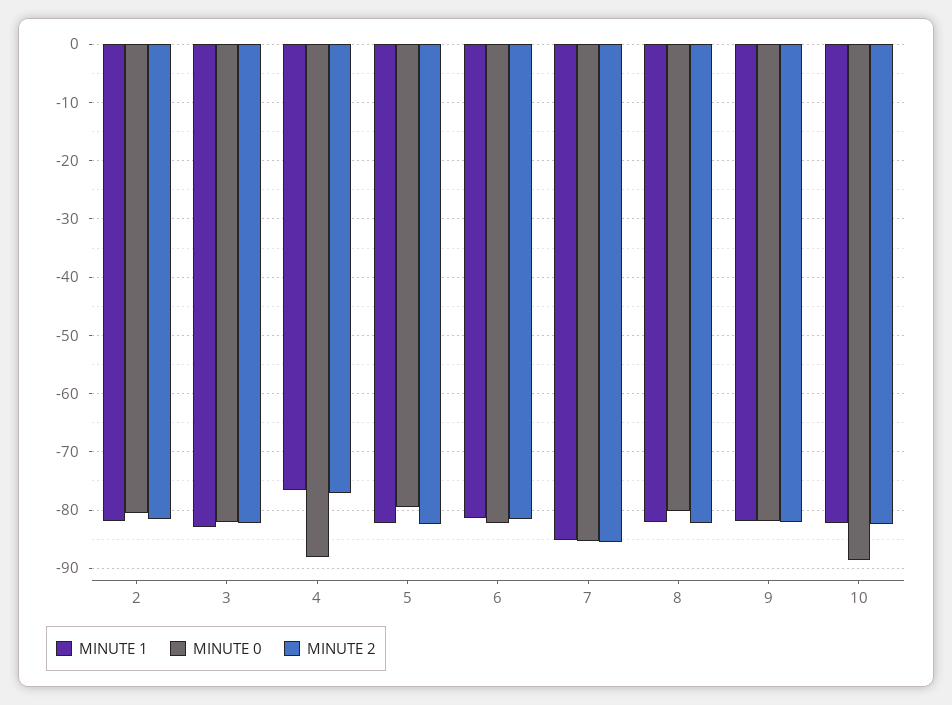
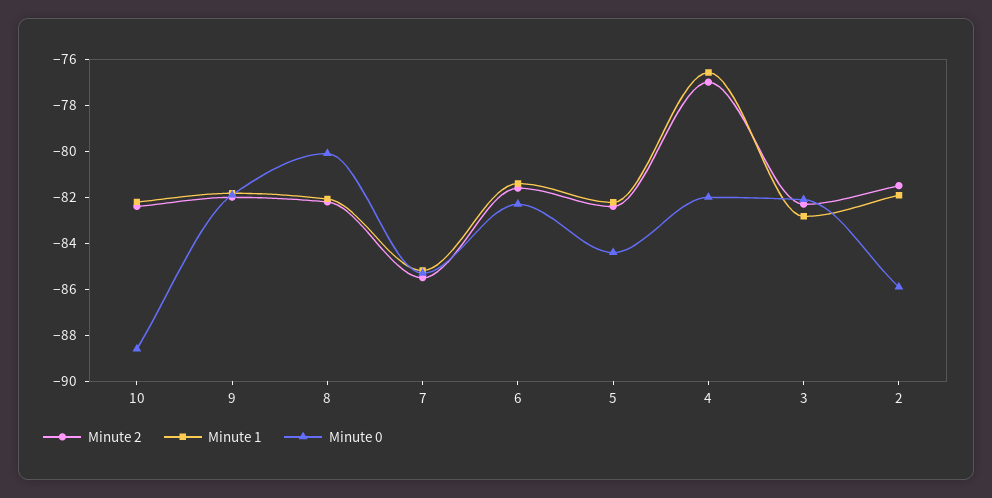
MINUTE 0, 2: -80 -> -86
MINUTE 0, 4: -88 -> -82
MINUTE 0, 5: -80 -> -84.5

